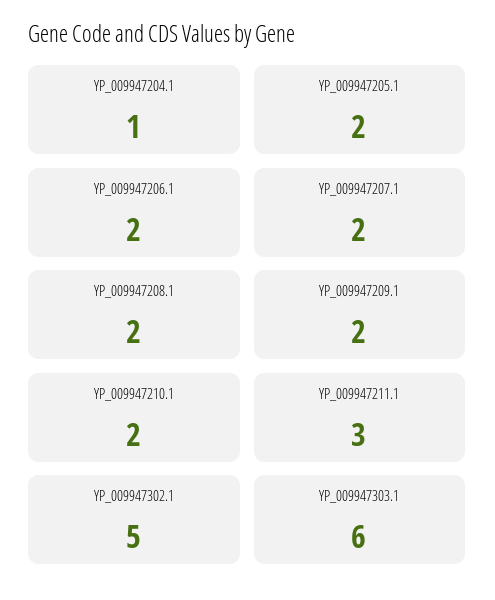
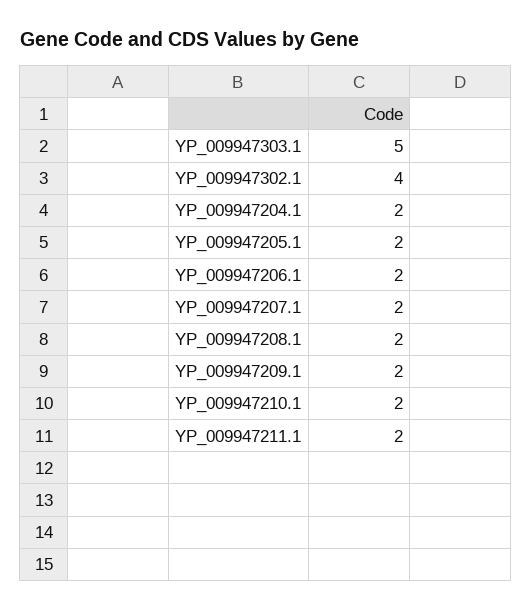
YP_009947204.1: 1 -> 2
YP_009947211.1: 3 -> 2
YP_009947302.1: 5 -> 4
YP_009947303.1: 6 -> 5

